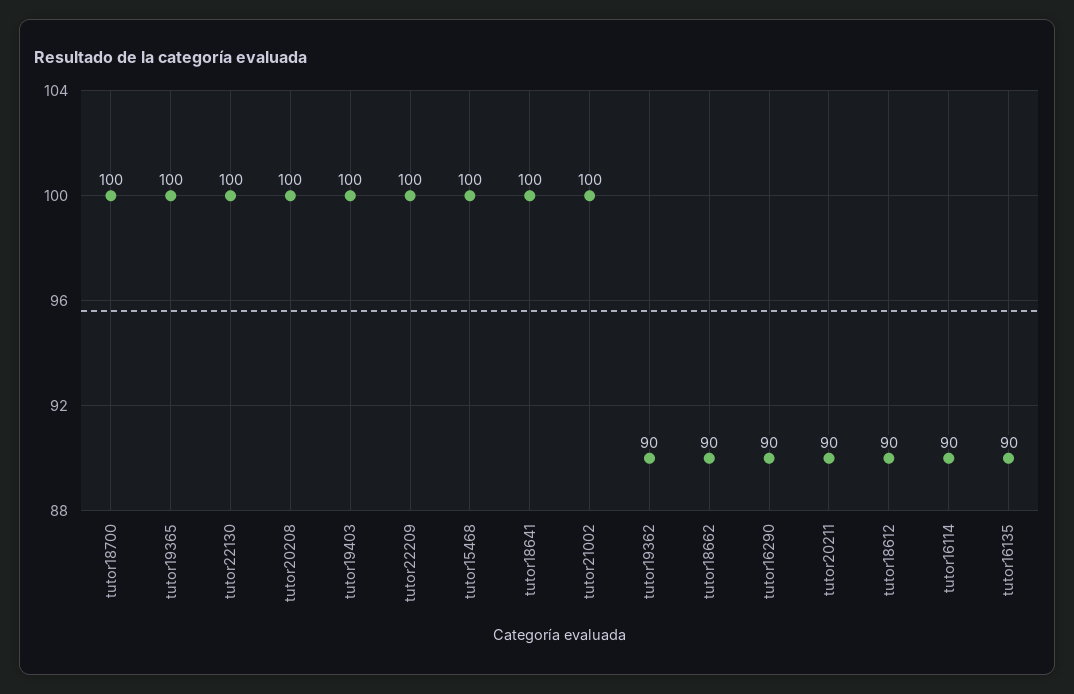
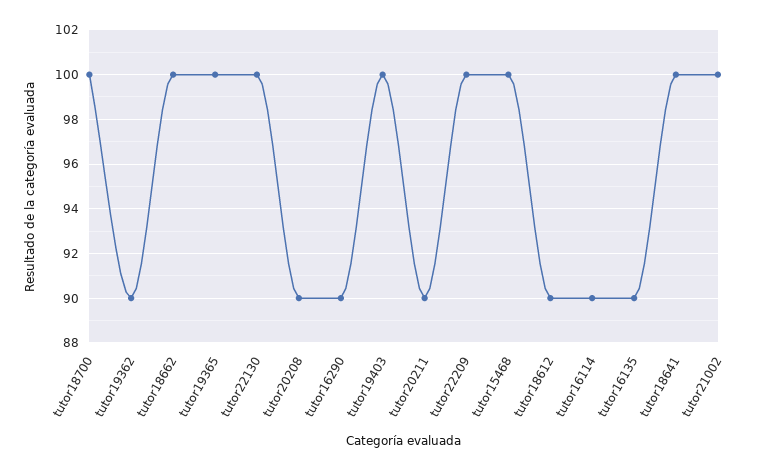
tutor20208: 100 -> 90
tutor18662: 90 -> 100

